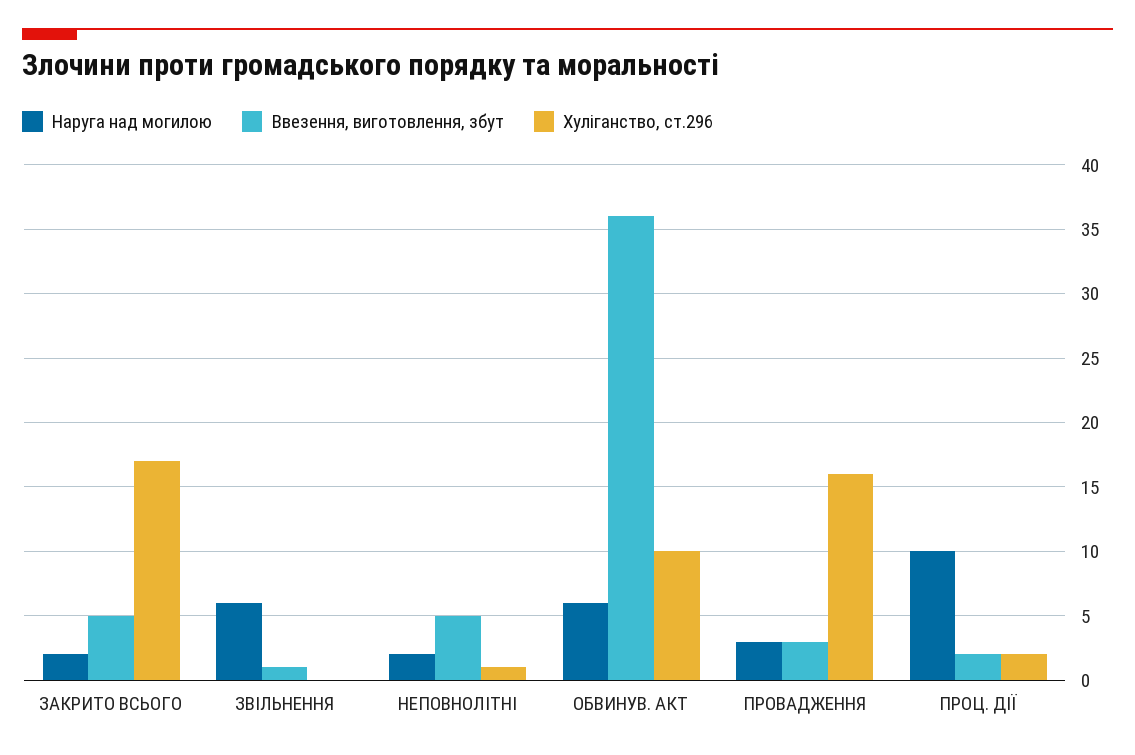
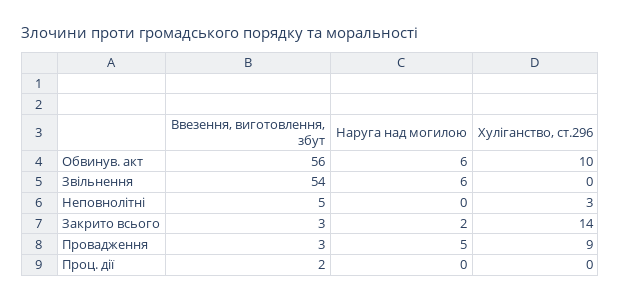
Ввезення, виготовлення, збут, ЗАКРИТО ВСЬОГО: 5 -> 3
Хуліганство, ст.296, ЗАКРИТО ВСЬОГО: 17 -> 14
Ввезення, виготовлення, збут, ЗВІЛЬНЕННЯ: 1 -> 54
Наруга над могилою, НЕПОВНОЛІТНІ: 2 -> 0
Хуліганство, ст.296, НЕПОВНОЛІТНІ: 1 -> 3
Ввезення, виготовлення, збут, ОБВИНУВ. АКТ: 36 -> 56
Наруга над могилою, ПРОВАДЖЕННЯ: 3 -> 5
Хуліганство, ст.296, ПРОВАДЖЕННЯ: 16 -> 9
Наруга над могилою, ПРОЦ. ДІЇ: 10 -> 0
Хуліганство, ст.296, ПРОЦ. ДІЇ: 2 -> 0

